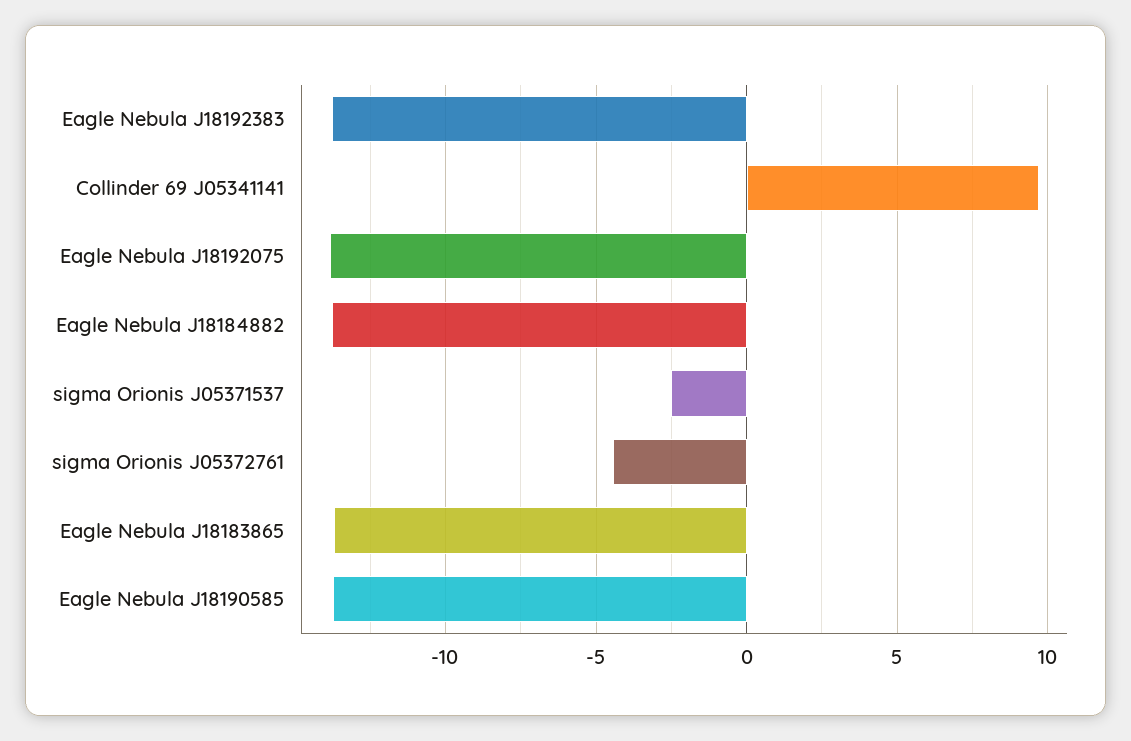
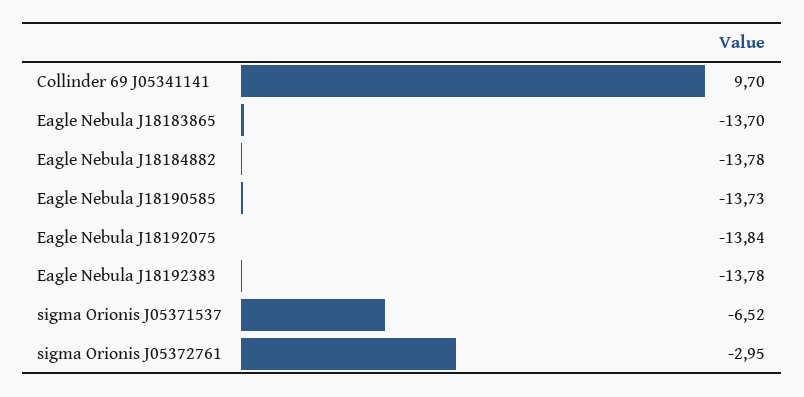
sigma Orionis J05371537: -2.5 -> -6.52
sigma Orionis J05372761: -4.5 -> -2.95

